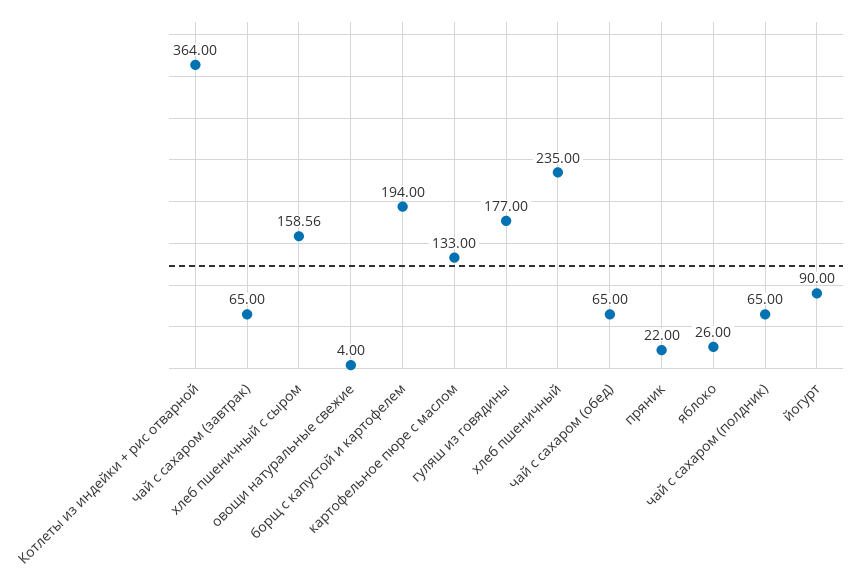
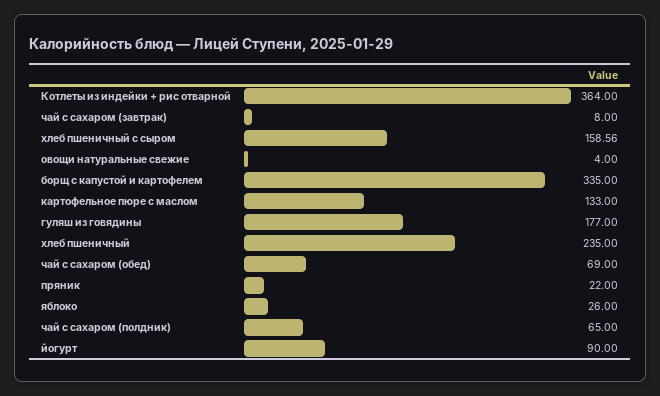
чай с сахаром (завтрак): 65 -> 8
борщ с капустой и картофелем: 194 -> 335
чай с сахаром (обед): 65 -> 69

